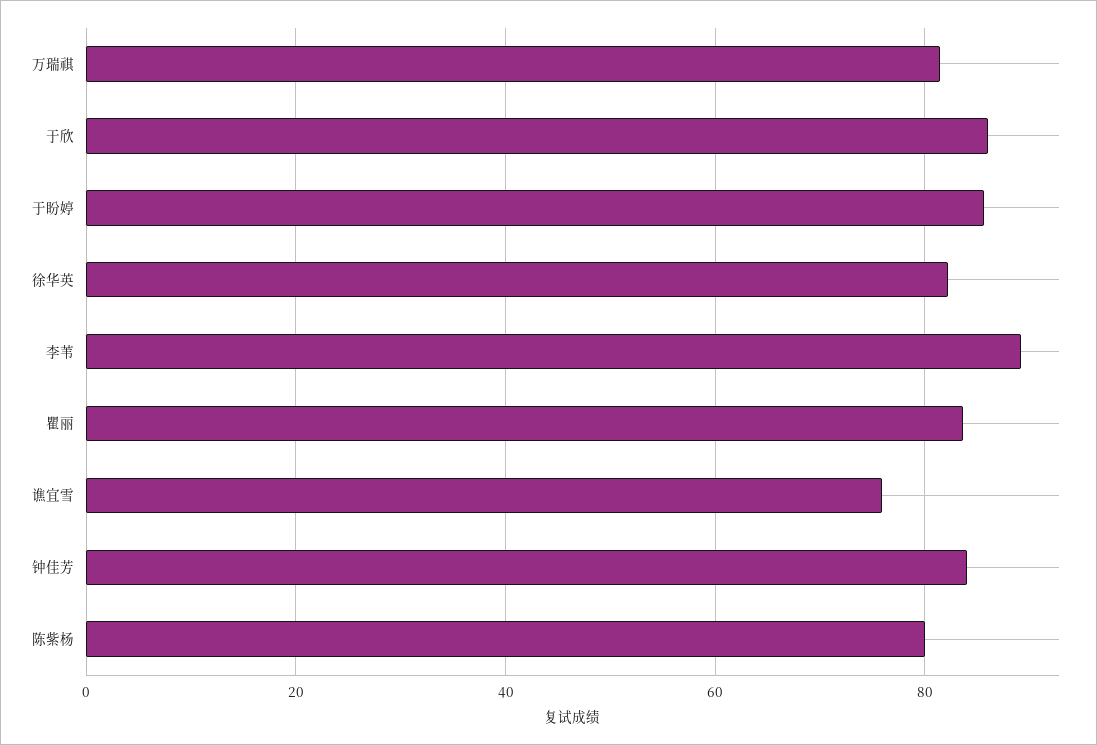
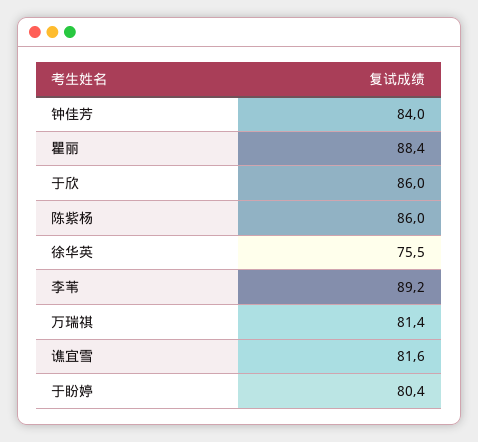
于盼婷: 86 -> 80.4
徐华英: 82 -> 75.5
瞿丽: 84 -> 88.4
谯宜雪: 76 -> 81.6
陈紫杨: 80 -> 86

